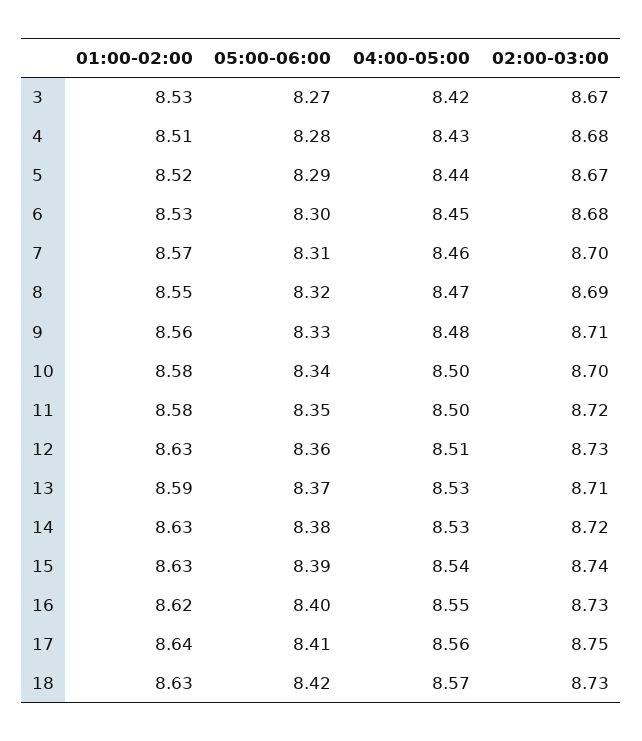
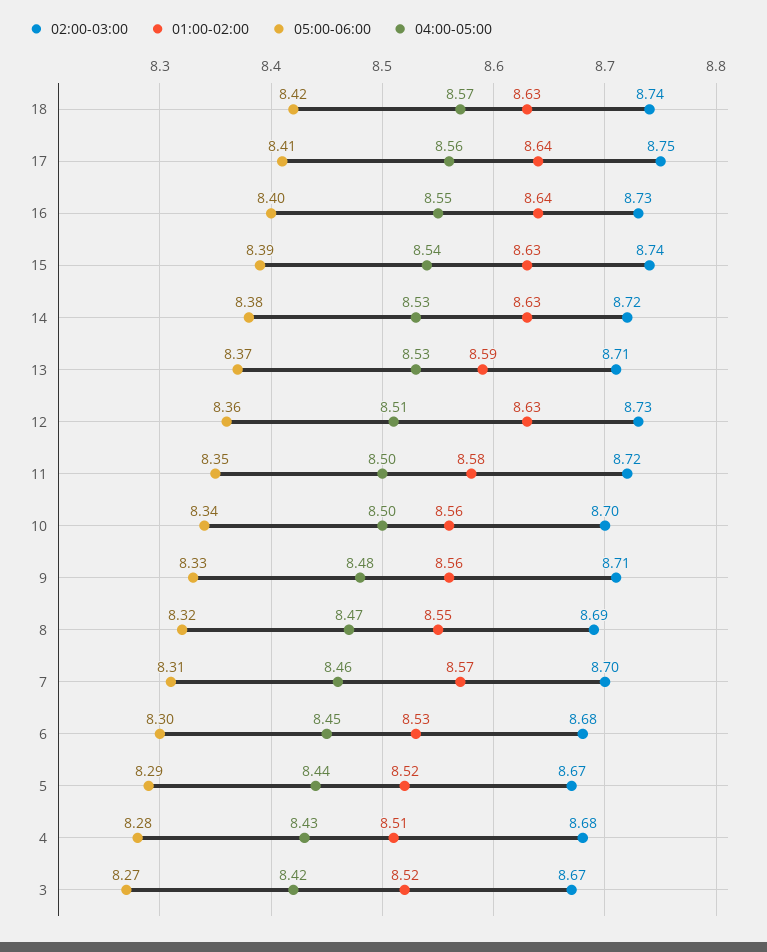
01:00-02:00, 3: 8.53 -> 8.52
01:00-02:00, 10: 8.58 -> 8.56
01:00-02:00, 16: 8.62 -> 8.64
02:00-03:00, 18: 8.73 -> 8.74

